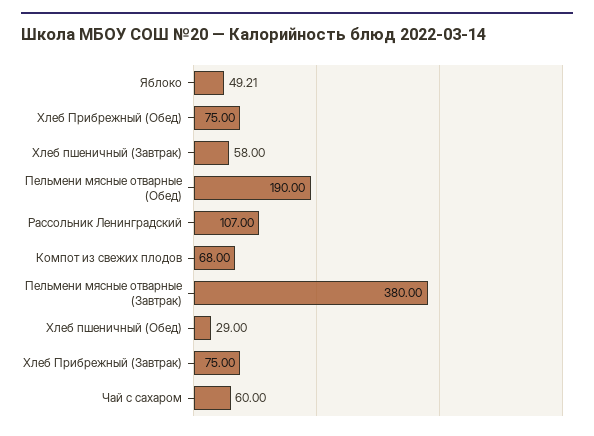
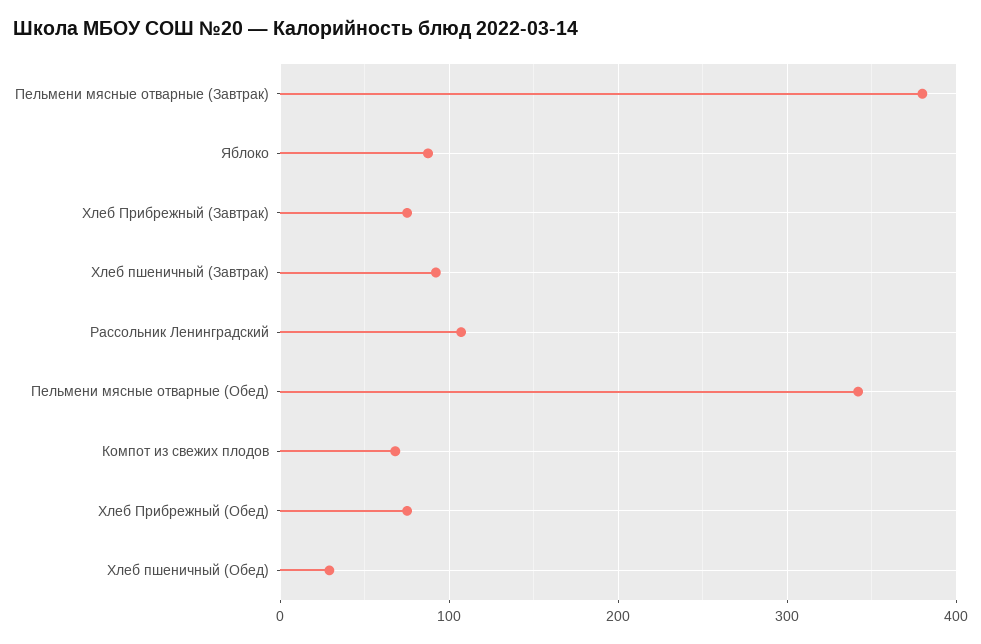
Яблоко: 49.21 -> 90
Хлеб пшеничный (Завтрак): 58 -> 90
Пельмени мясные отварные (Обед): 190 -> 340
Чай с сахаром: 60 -> none

